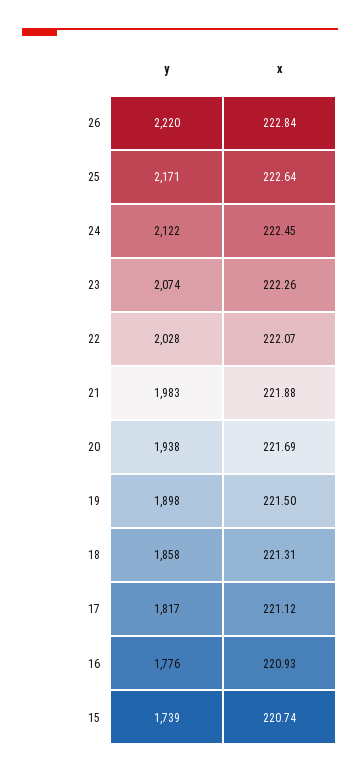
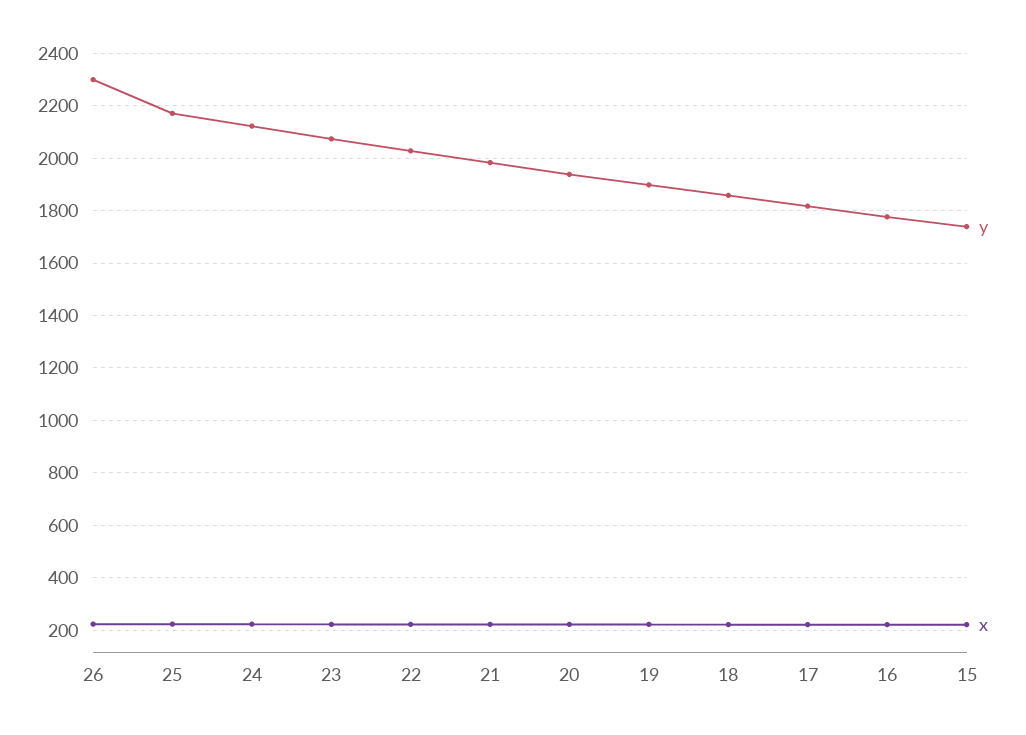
y, 26: 2220 -> 2300

